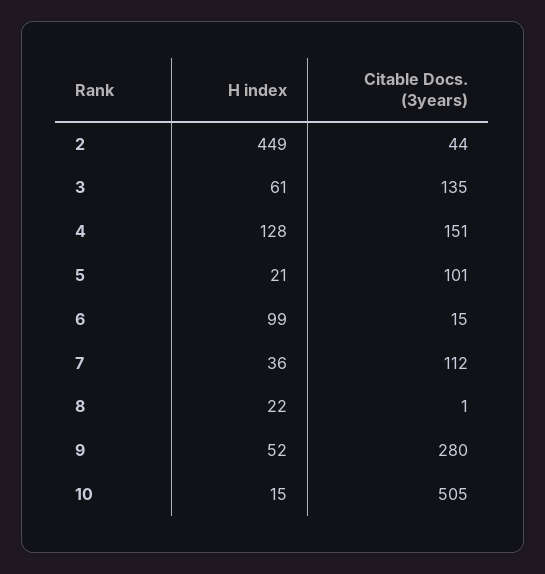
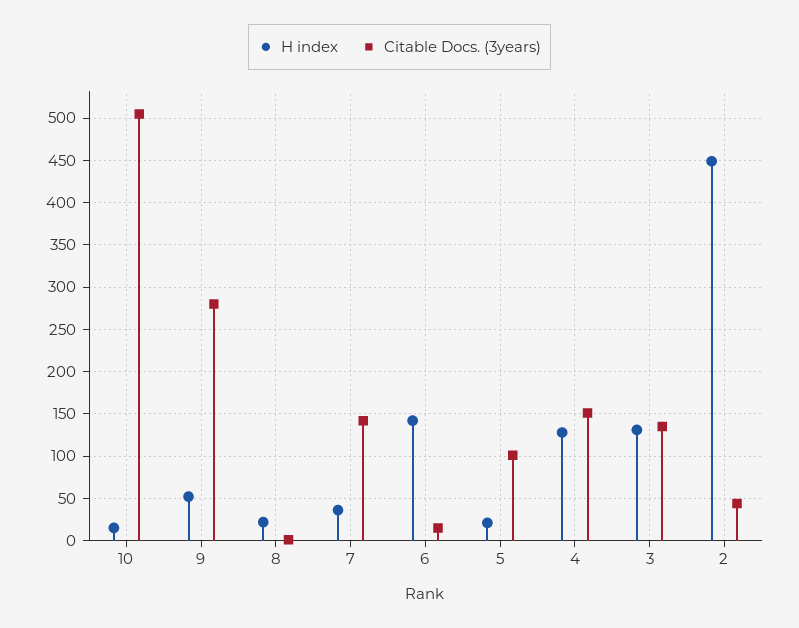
H index, 3: 61 -> 130
H index, 6: 99 -> 140
Citable Docs. (3years), 7: 112 -> 140

